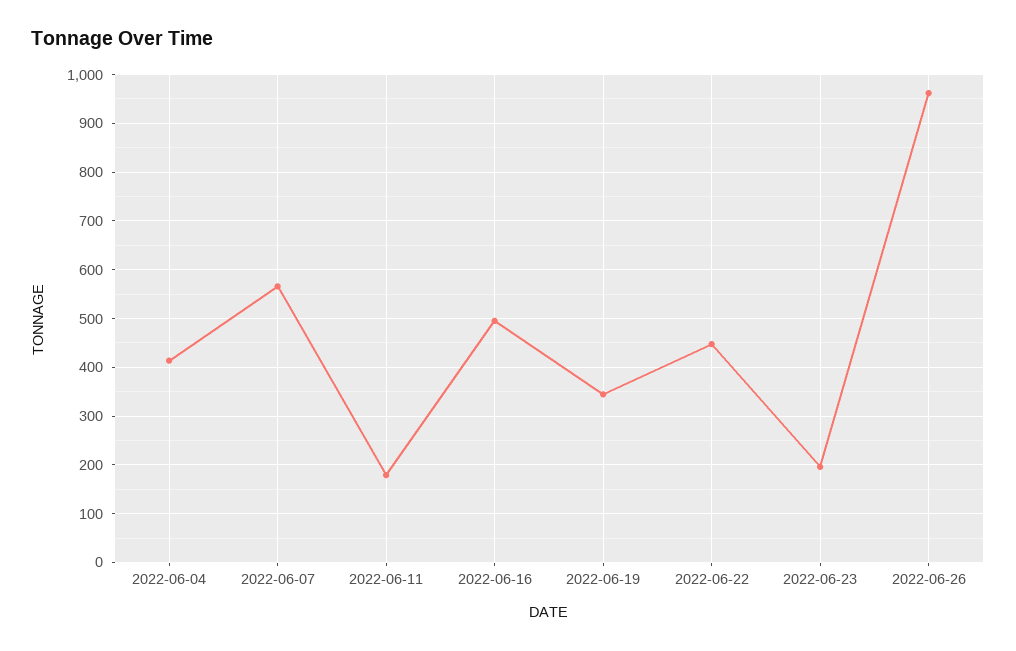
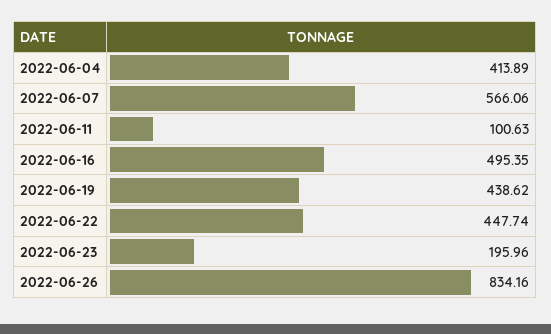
2022-06-11: 180 -> 100.63
2022-06-19: 340 -> 438.62
2022-06-26: 960 -> 834.16

